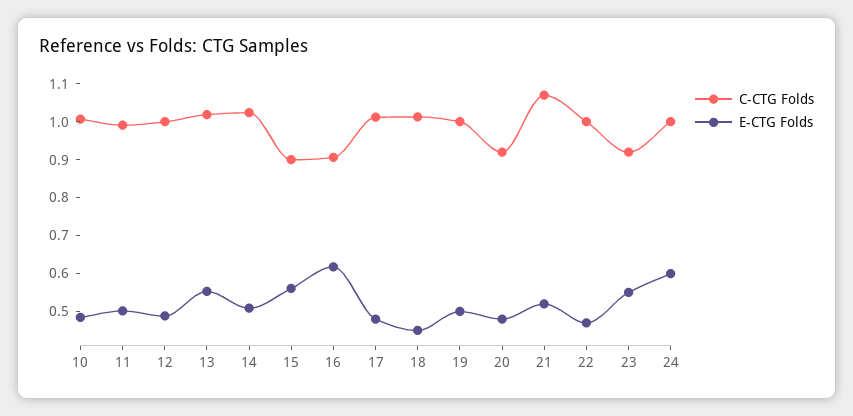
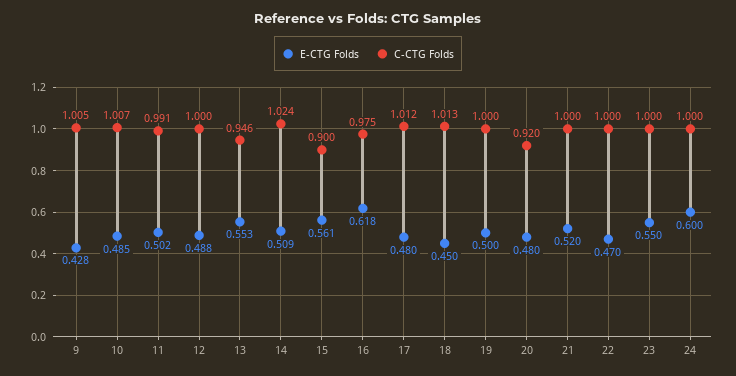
C-CTG Folds, 13: 1.025 -> 0.946
C-CTG Folds, 16: 0.9 -> 0.975
C-CTG Folds, 21: 1.075 -> 1
C-CTG Folds, 23: 0.925 -> 1
E-CTG Folds, 9: none -> 0.428
C-CTG Folds, 9: none -> 1.005

